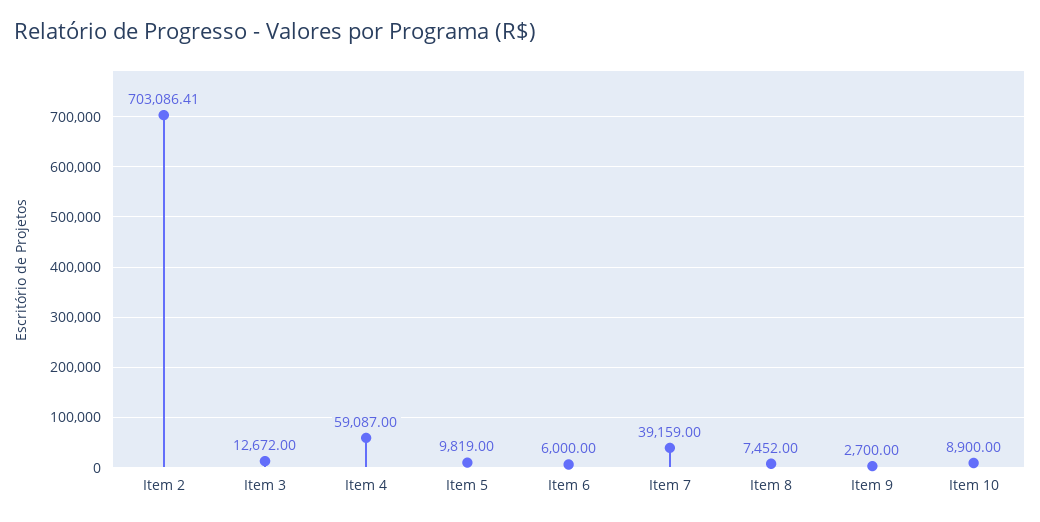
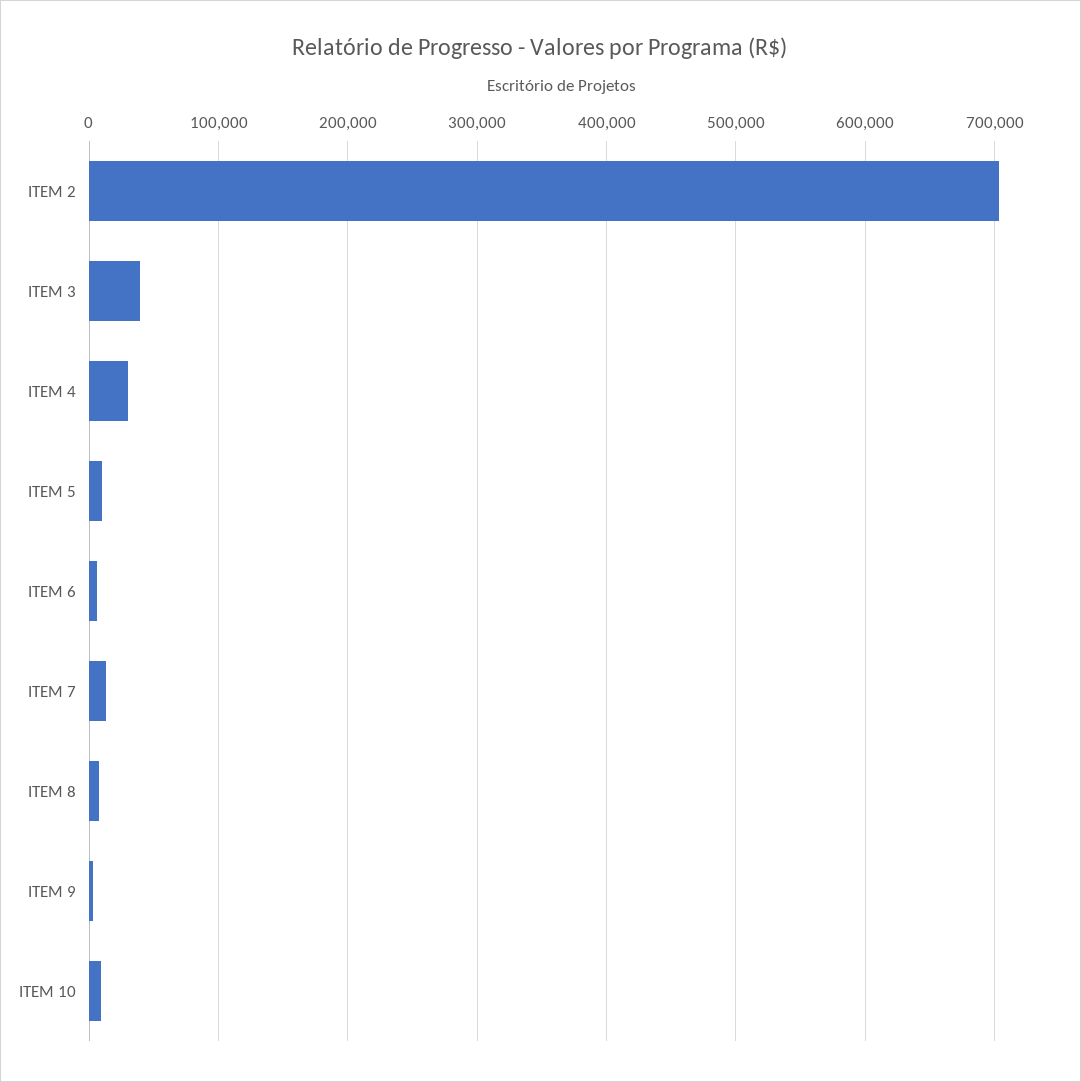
Item 3: 12672 -> 40000
Item 4: 59087 -> 30000
Item 7: 39159 -> 10000

